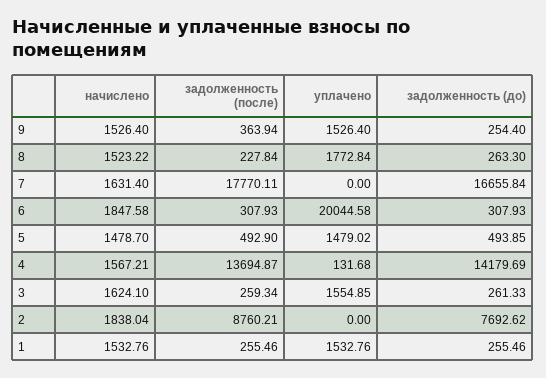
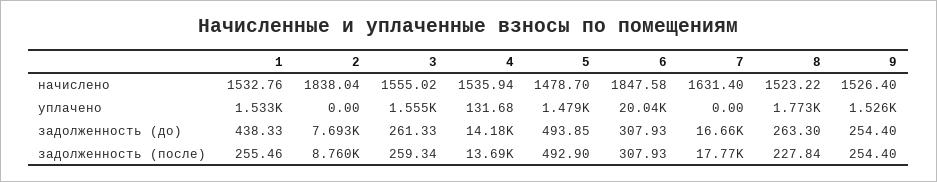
задолженность (после), 9: 363.94 -> 254.4
начислено, 4: 1567.21 -> 1535.94
начислено, 3: 1624.1 -> 1555.02
задолженность (до), 1: 255.46 -> 438.33

